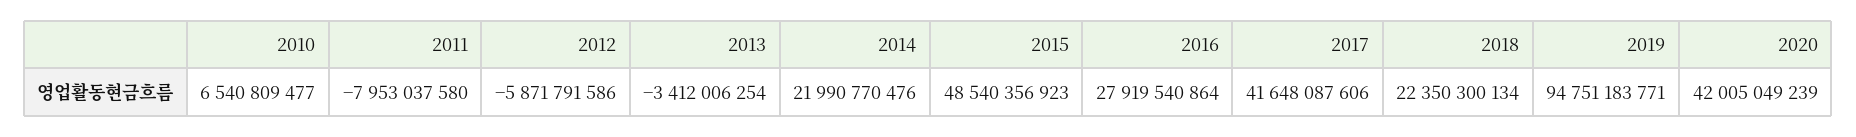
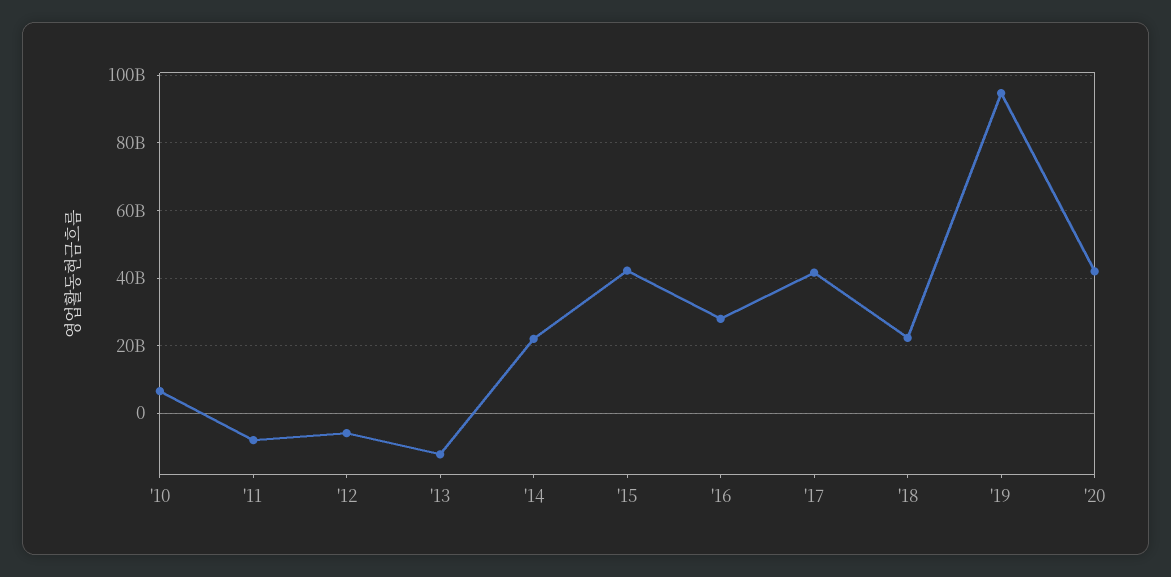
2013: -3412006254 -> -12000000000
2015: 48540356923 -> 42000000000

